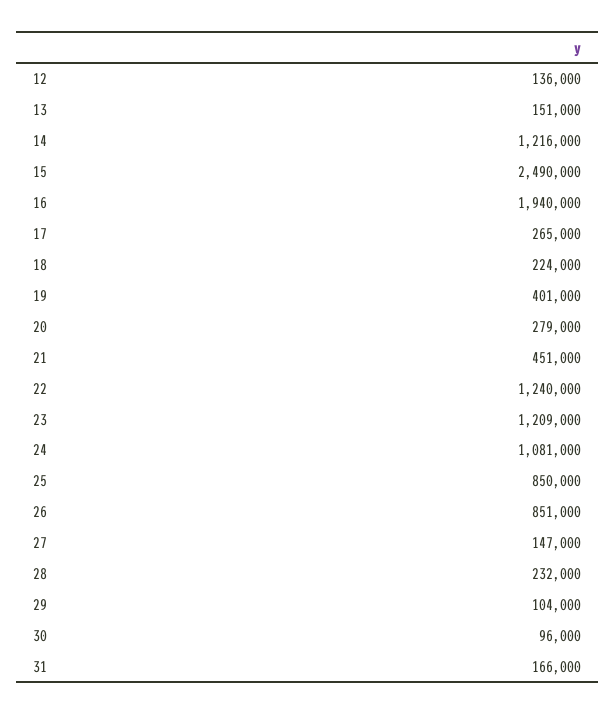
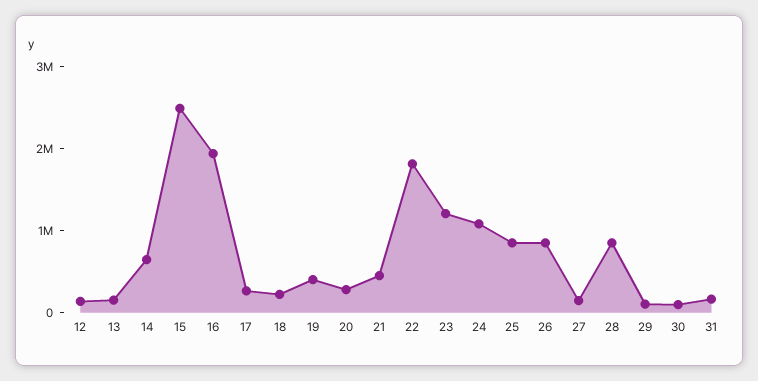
14: 1216000 -> 600000
22: 1240000 -> 1800000
28: 232000 -> 800000

